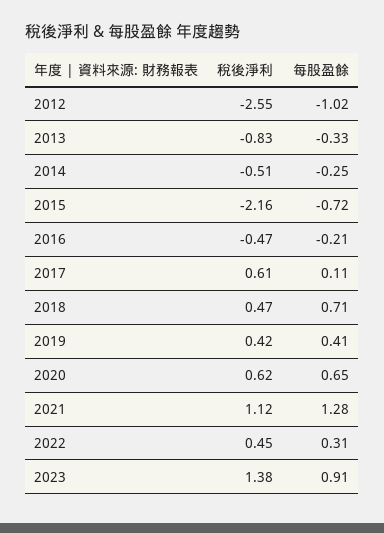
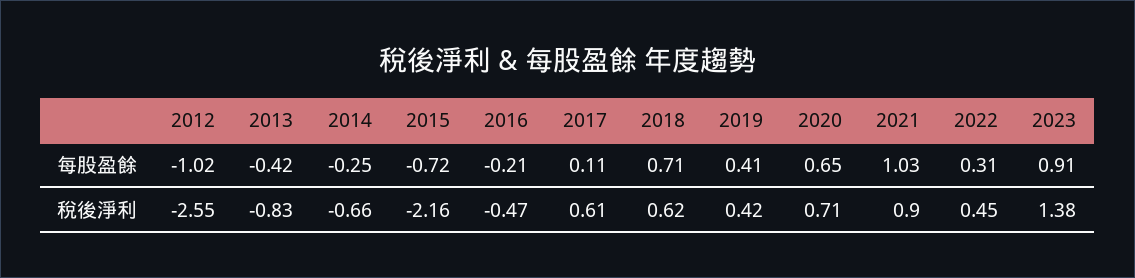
每股盈餘, 2013: -0.33 -> -0.42
稅後淨利, 2014: -0.51 -> -0.66
稅後淨利, 2018: 0.47 -> 0.62
稅後淨利, 2020: 0.62 -> 0.71
稅後淨利, 2021: 1.12 -> 0.9
每股盈餘, 2021: 1.28 -> 1.03

